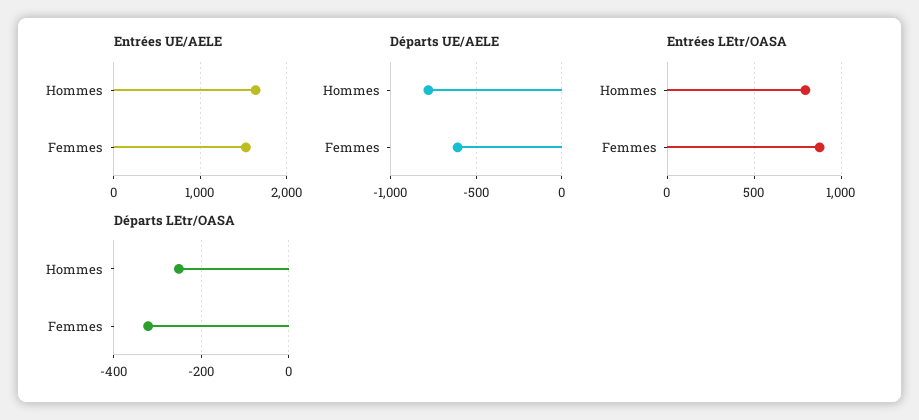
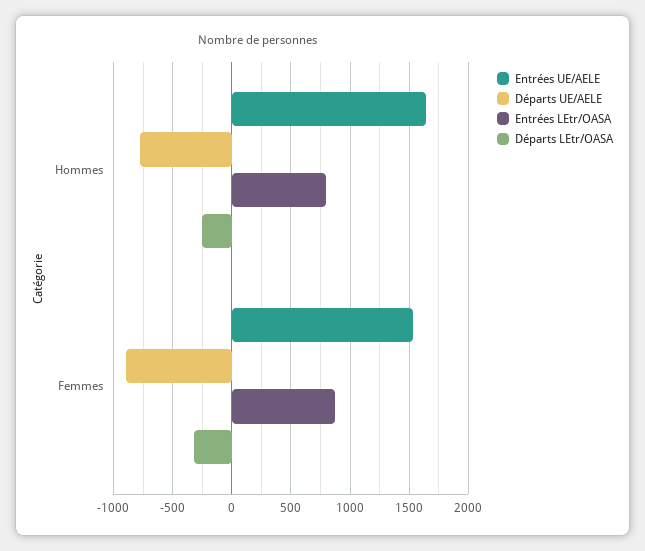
Départs UE/AELE, Femmes: -600 -> -900

